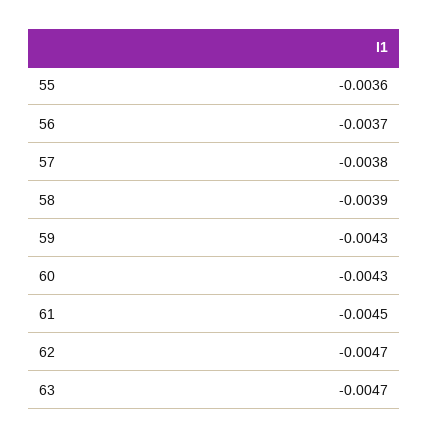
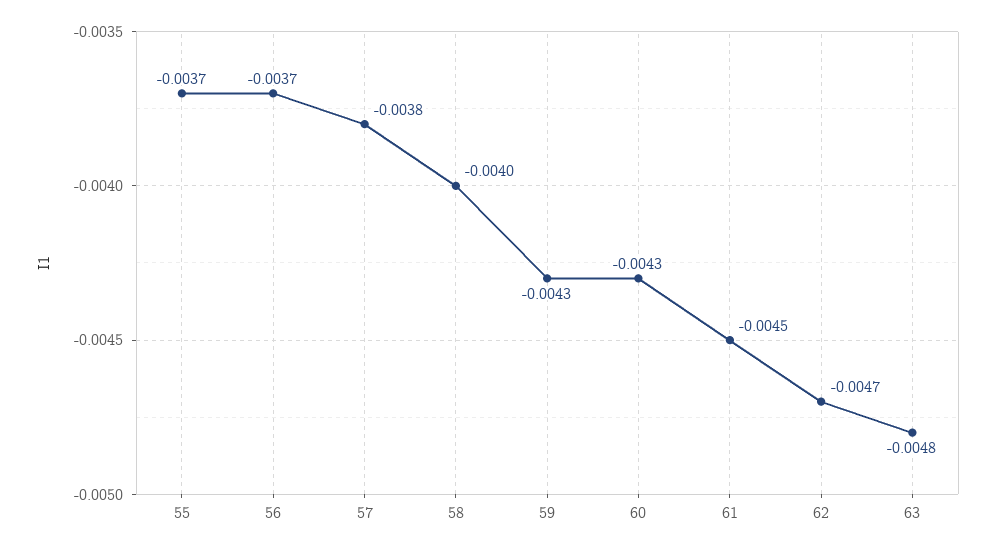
55: -0.0036 -> -0.0037
58: -0.0039 -> -0.004
63: -0.0047 -> -0.0048

